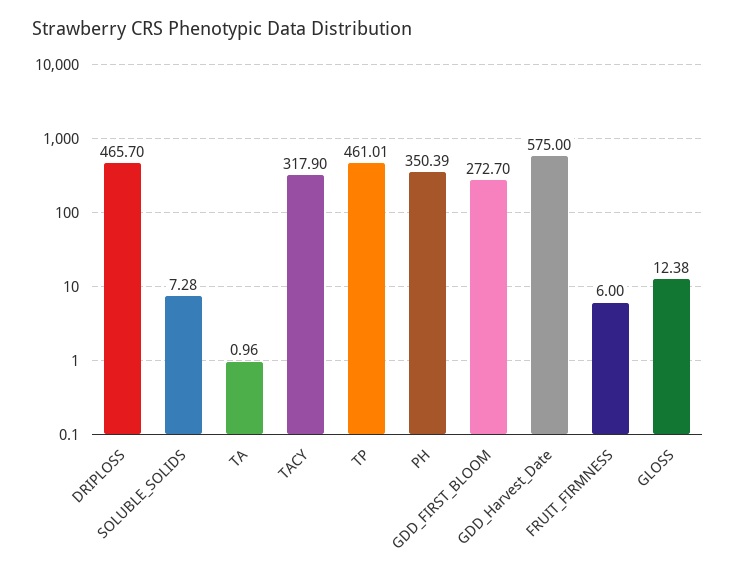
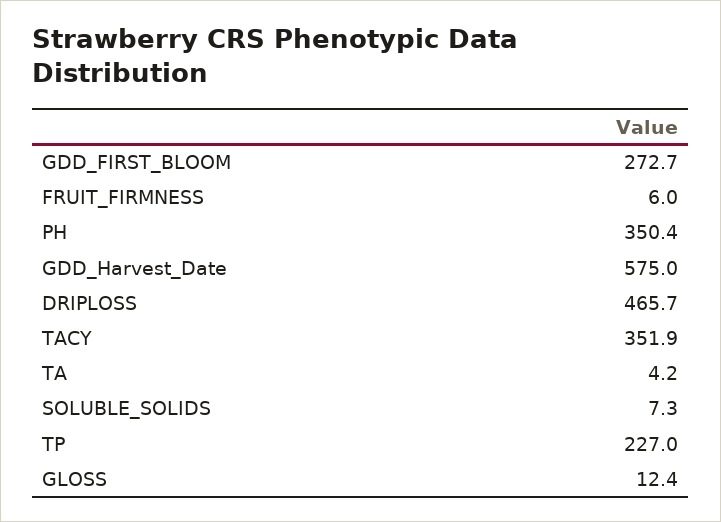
TA: 0.96 -> 4.2
TACY: 317.9 -> 351.9
TP: 461.01 -> 227

